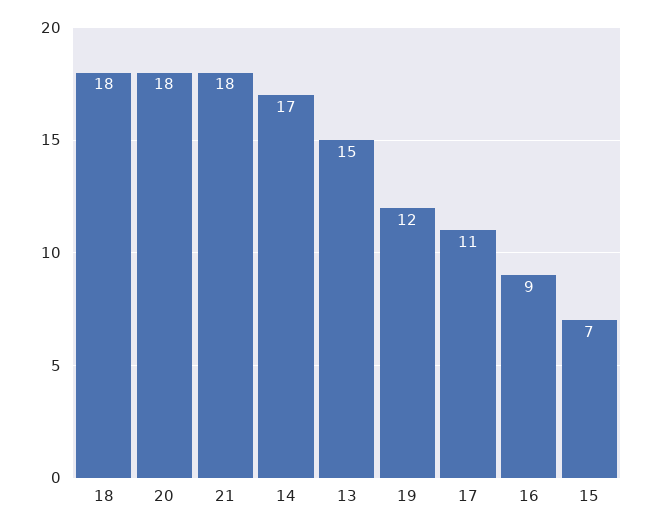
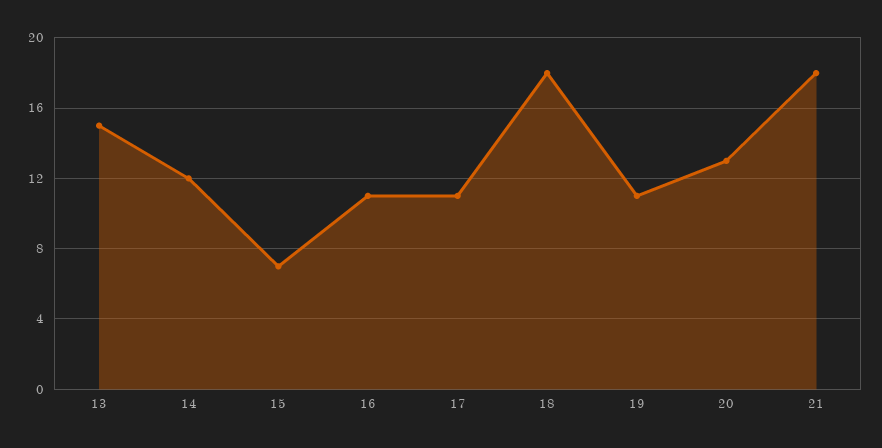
20: 18 -> 13
14: 17 -> 12
19: 12 -> 11
16: 9 -> 11

